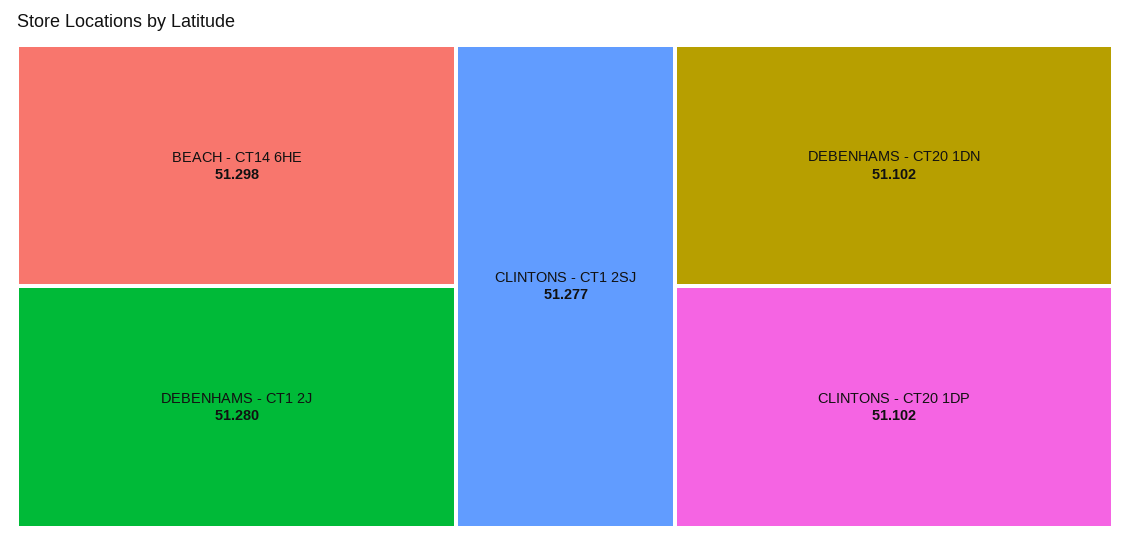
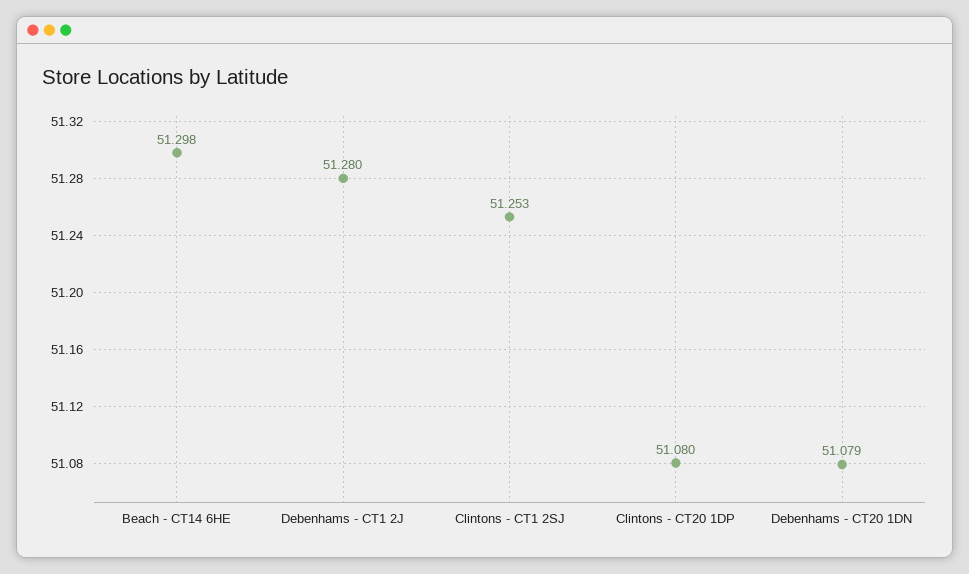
CLINTONS - CT1 2SJ: 51.277 -> 51.253
DEBENHAMS - CT20 1DN: 51.102 -> 51.079
CLINTONS - CT20 1DP: 51.102 -> 51.08

